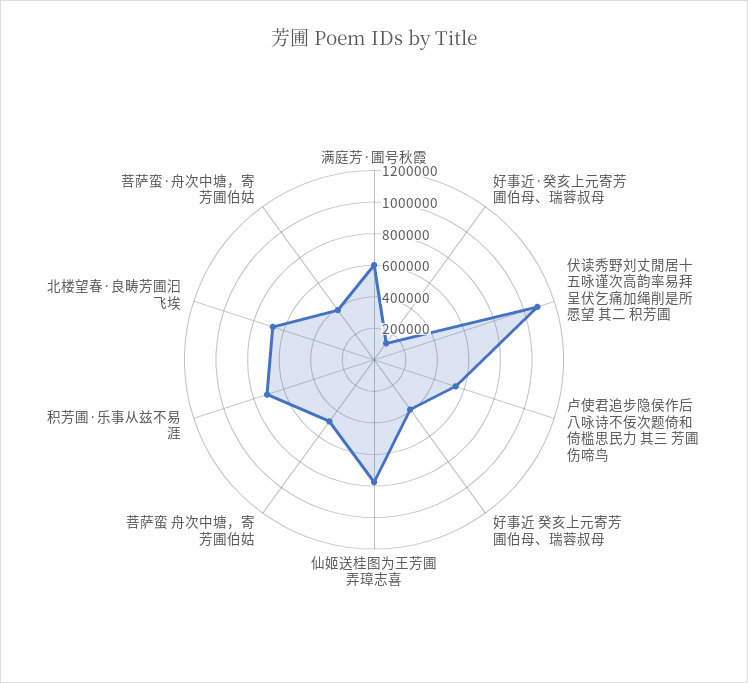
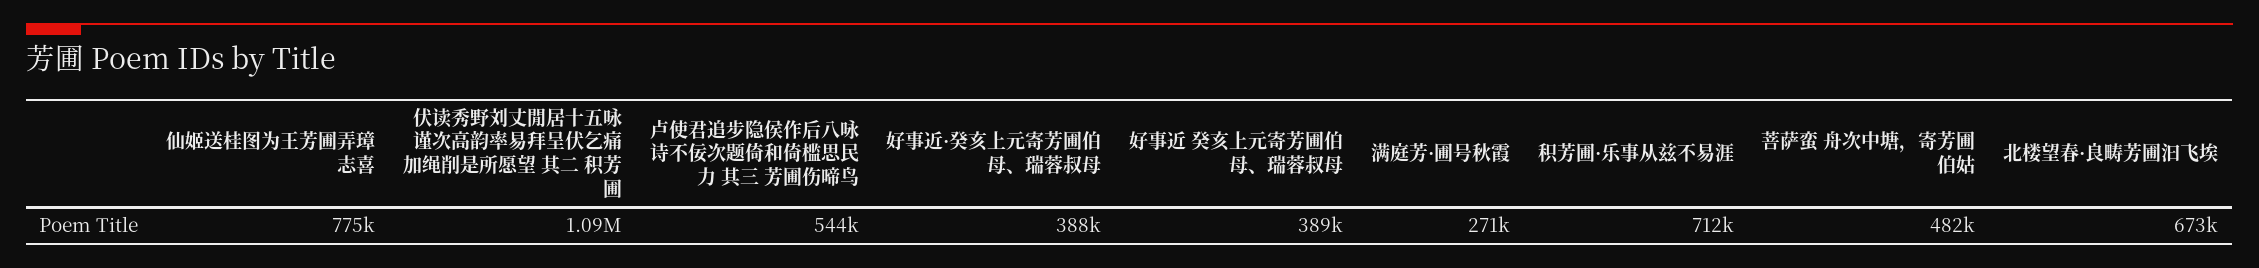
满庭芳·圃号秋霞: 600000 -> 271000
好事近·癸亥上元寄芳圃伯母、瑞蓉叔母: 100000 -> 388000
菩萨蛮·舟次中塘，寄芳圃伯姑: 400000 -> none

